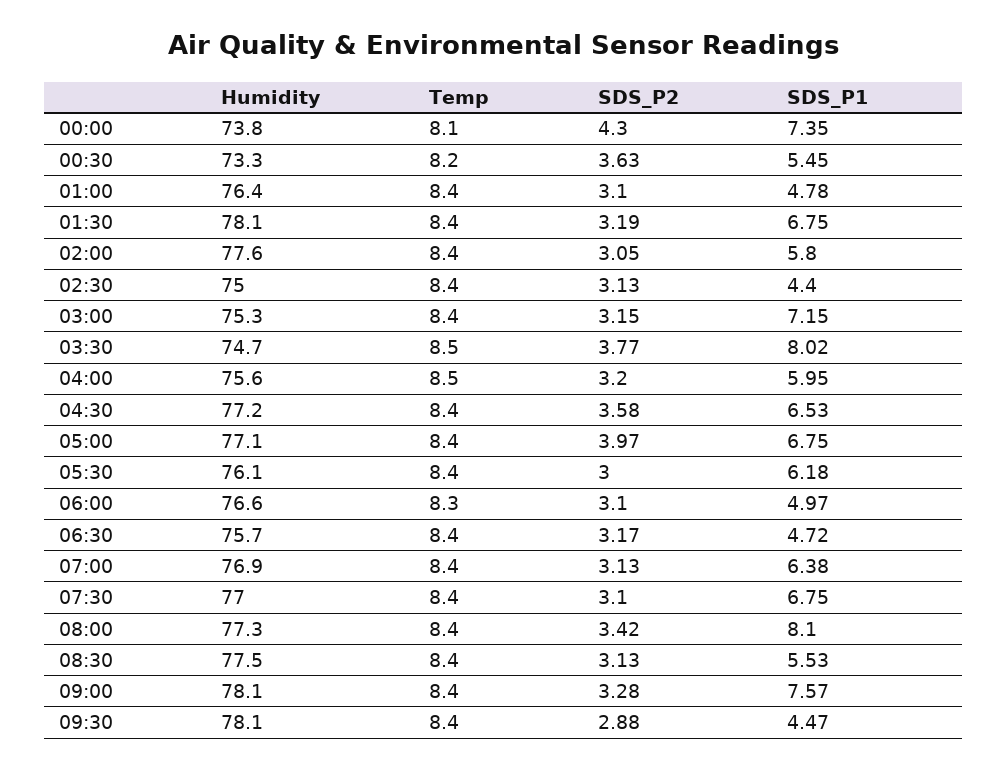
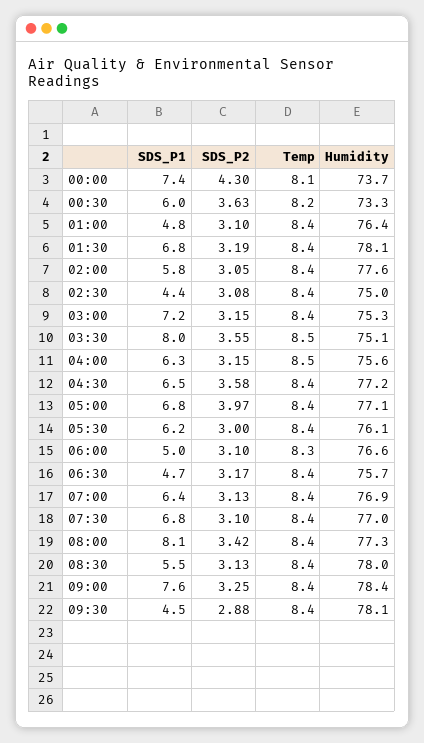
Humidity, 00:00: 73.8 -> 73.7
SDS_P1, 00:30: 5.45 -> 6
SDS_P2, 02:30: 3.13 -> 3.08
Humidity, 03:30: 74.7 -> 75.1
SDS_P2, 03:30: 3.77 -> 3.55
SDS_P2, 04:00: 3.2 -> 3.15
SDS_P1, 04:00: 5.95 -> 6.3
Humidity, 08:30: 77.5 -> 78
Humidity, 09:00: 78.1 -> 78.4
SDS_P2, 09:00: 3.28 -> 3.25

